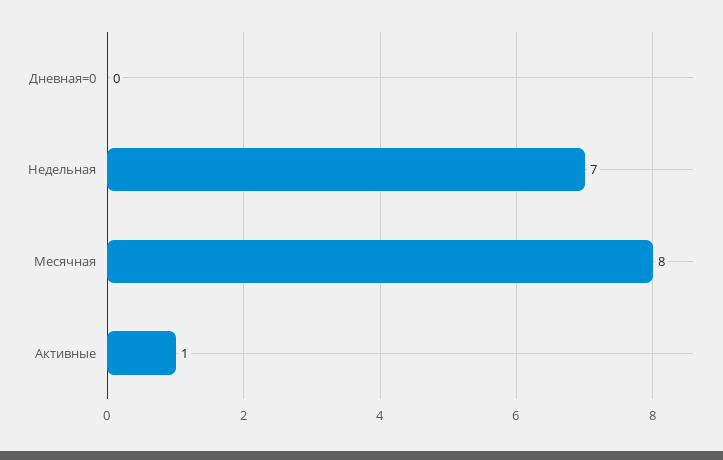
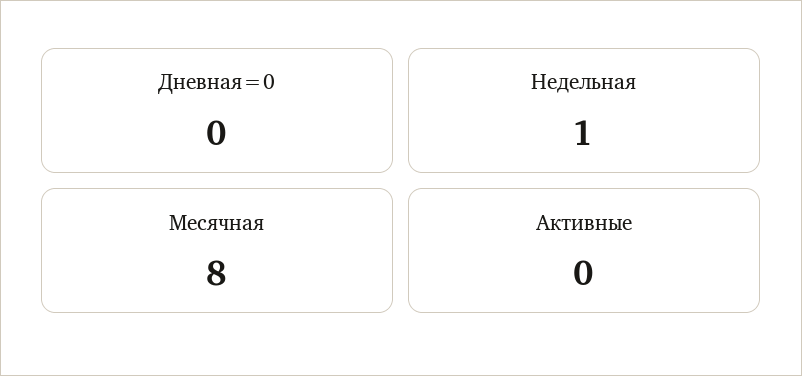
Недельная: 7 -> 1
Активные: 1 -> 0

